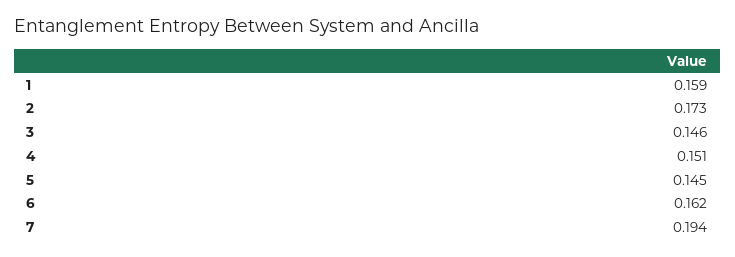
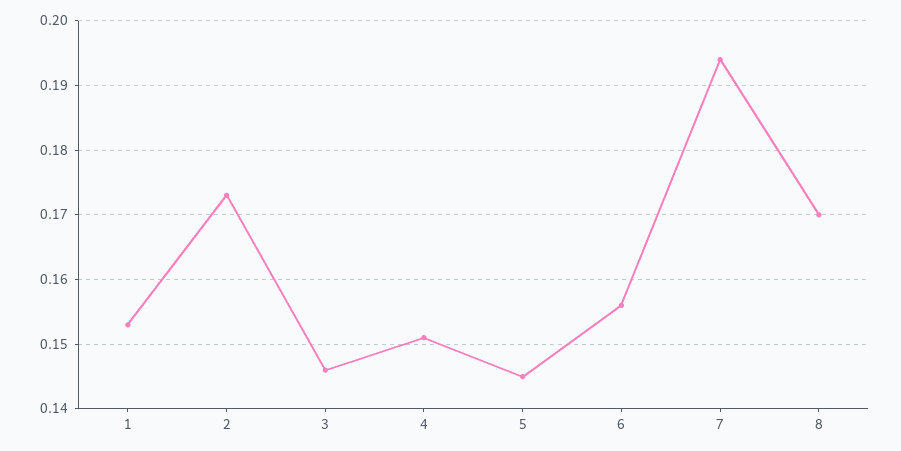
1: 0.159 -> 0.153
6: 0.162 -> 0.156
8: none -> 0.17

